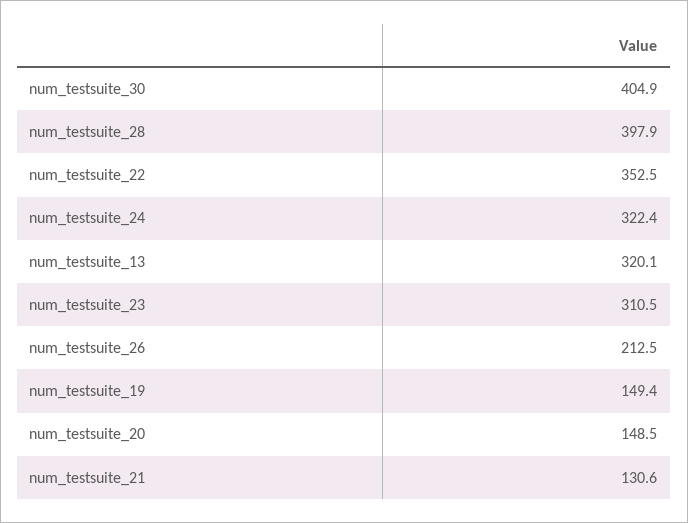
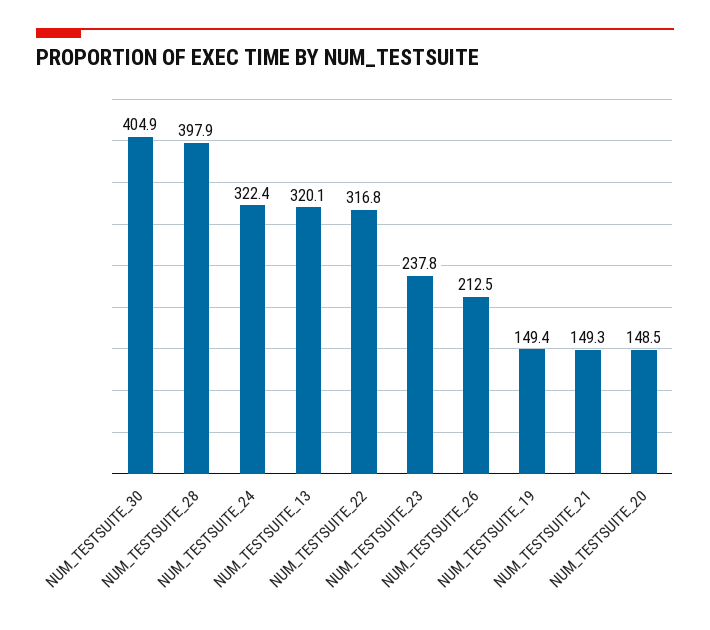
num_testsuite_22: 352.5 -> 316.8
num_testsuite_23: 310.5 -> 237.8
num_testsuite_21: 130.6 -> 149.3

